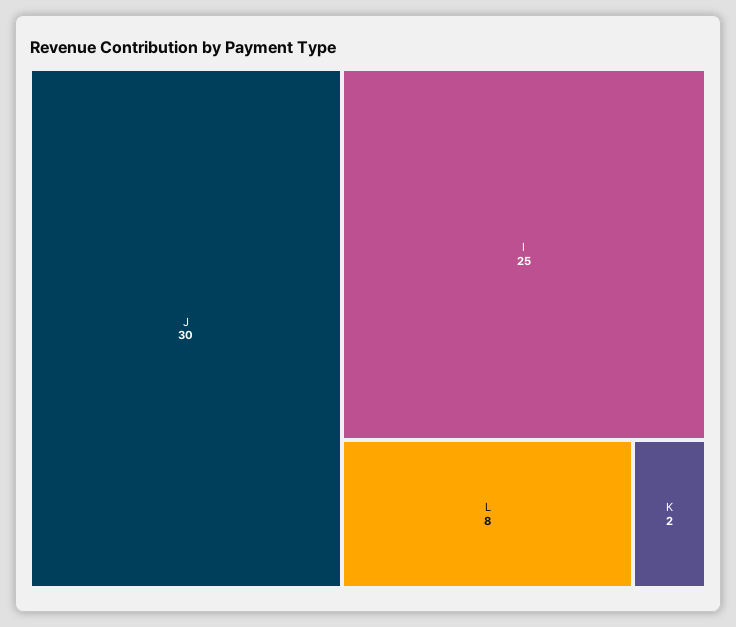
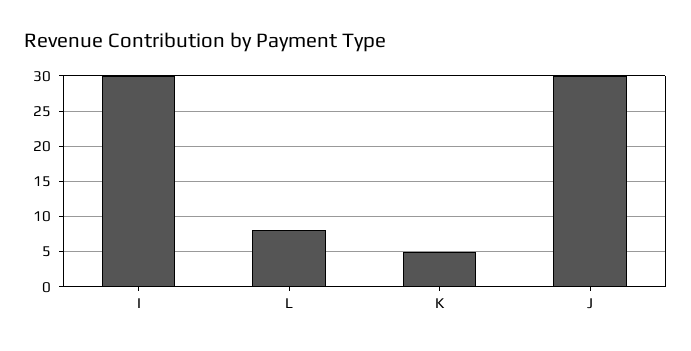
I: 25 -> 30
K: 2 -> 5

